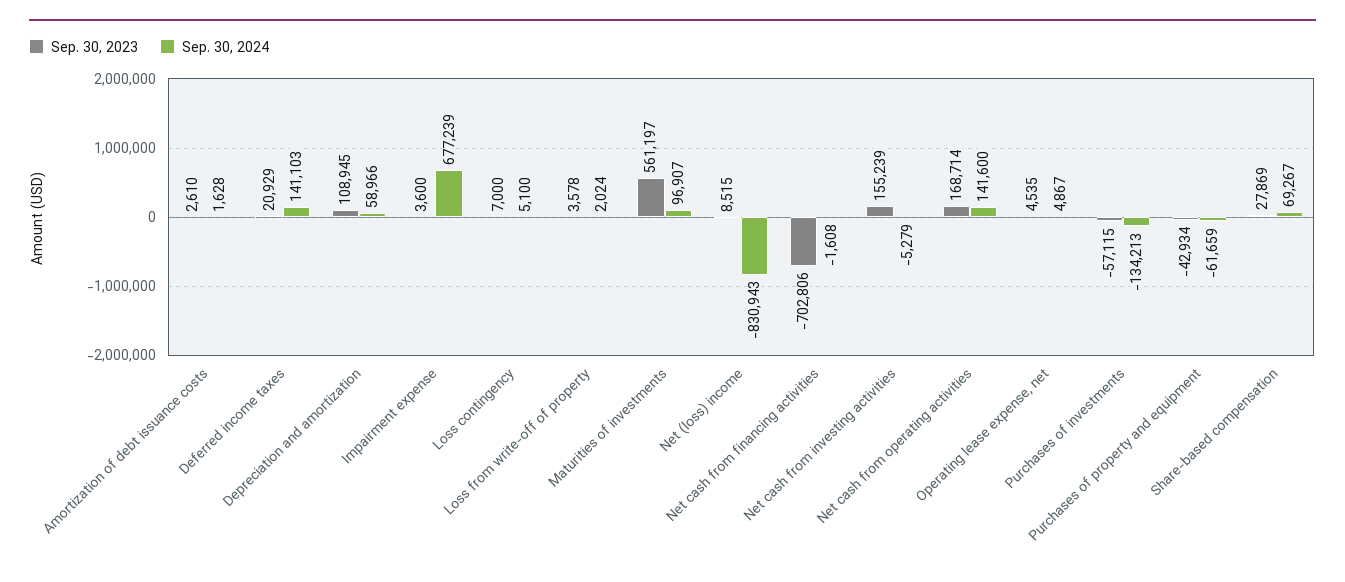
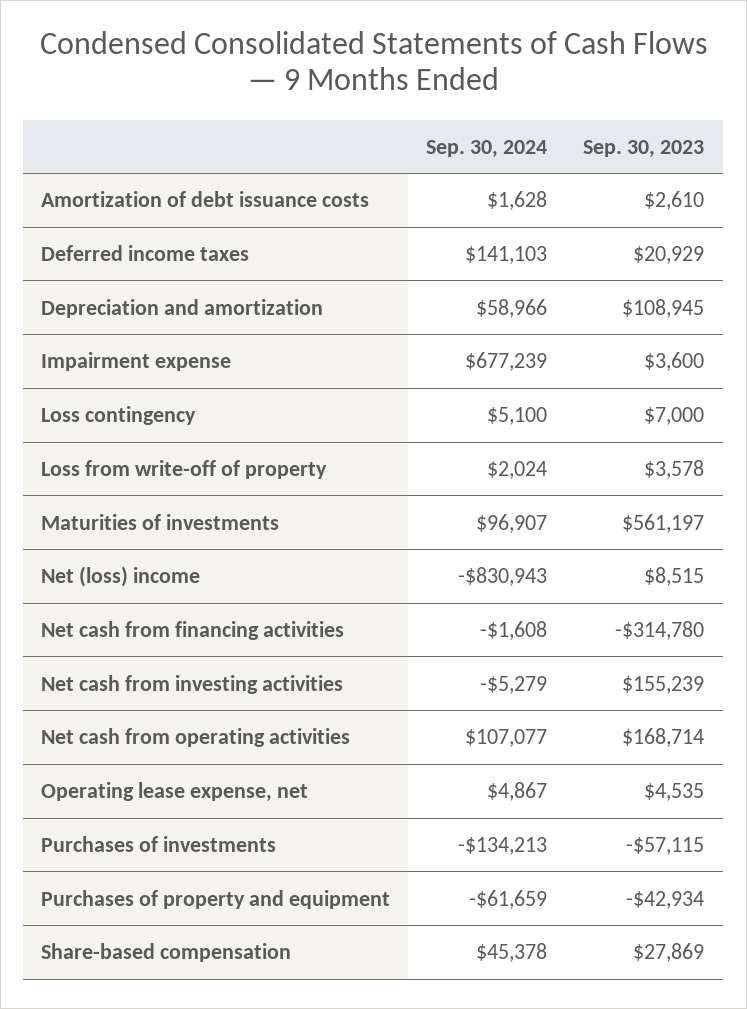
Sep. 30, 2023, Net cash from financing activities: -702806 -> -314780
Sep. 30, 2024, Net cash from operating activities: 141600 -> 107077
Sep. 30, 2024, Share-based compensation: 69267 -> 45378

